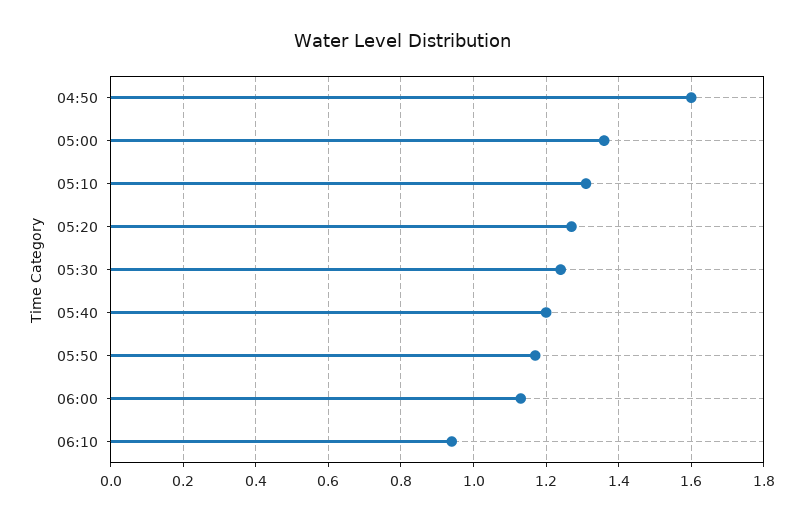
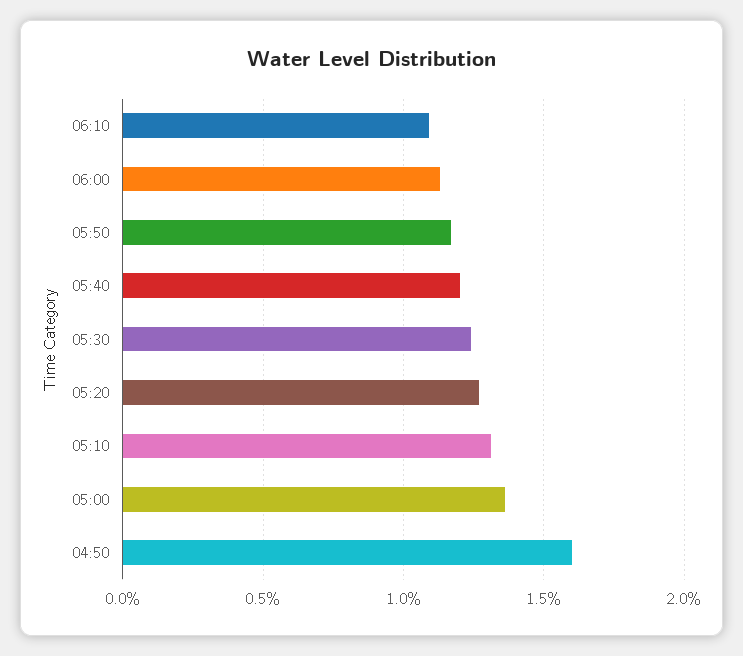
06:10: 0.95 -> 1.1

